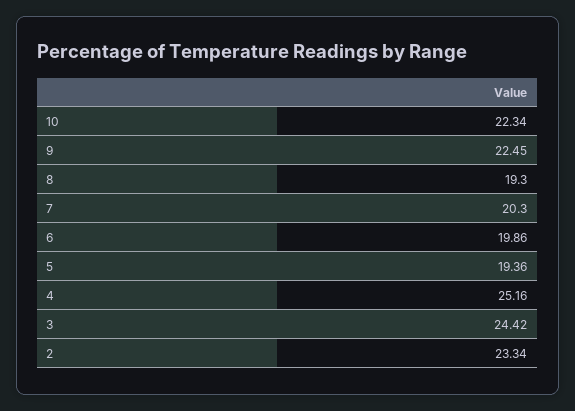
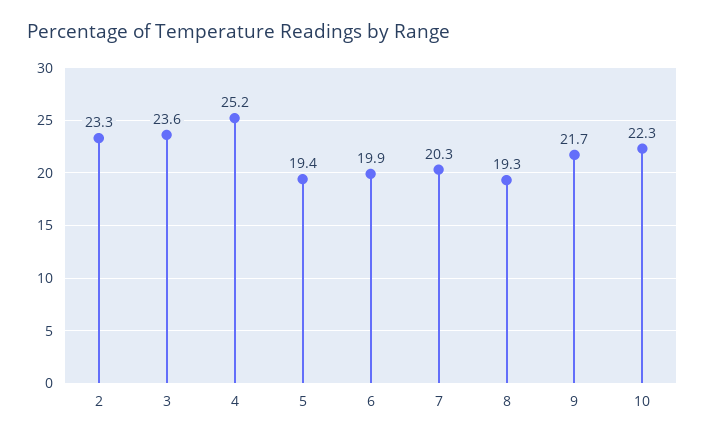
9: 22.45 -> 21.7
3: 24.42 -> 23.6

